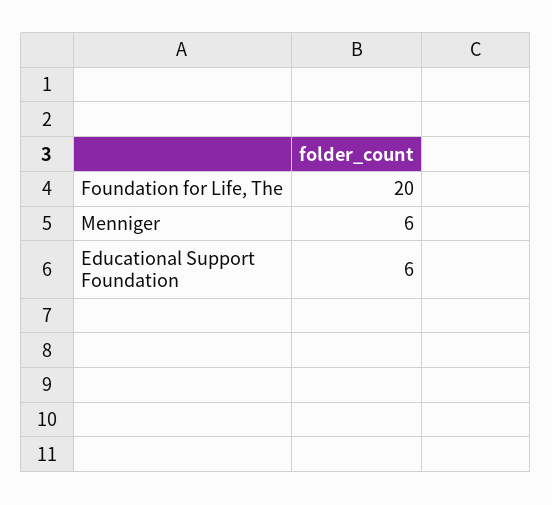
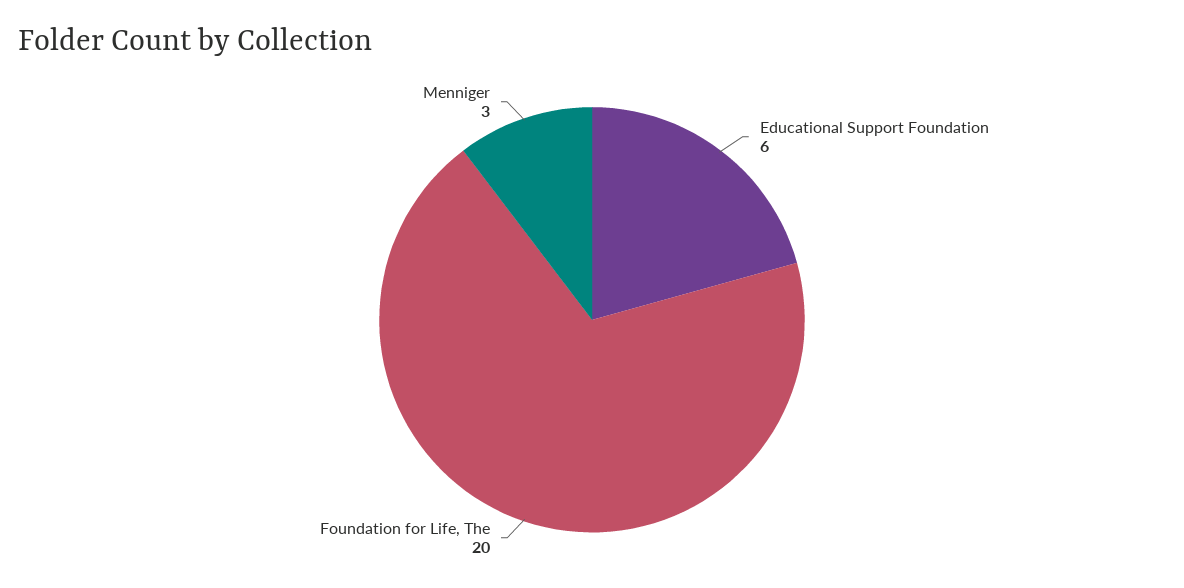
Menniger: 6 -> 3

